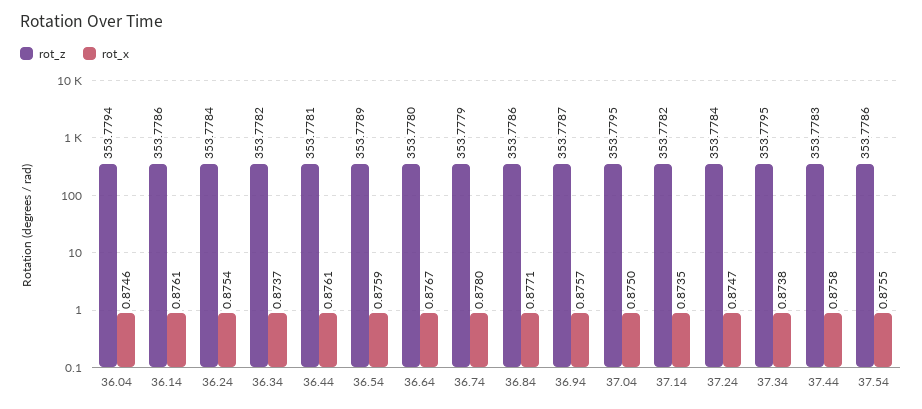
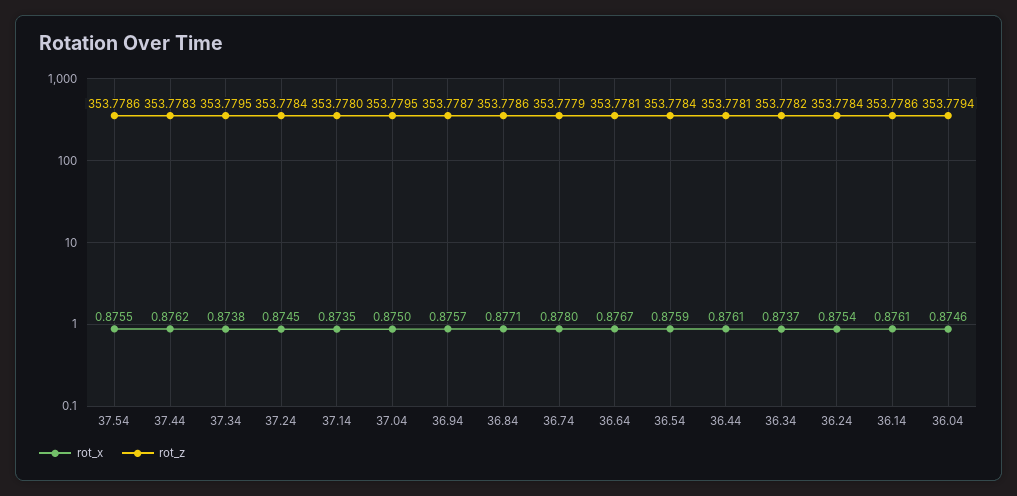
rot_z, 36.54: 353.7789 -> 353.7784
rot_z, 36.64: 353.778 -> 353.7781
rot_z, 37.14: 353.7782 -> 353.778
rot_x, 37.24: 0.8747 -> 0.8745
rot_x, 37.44: 0.8758 -> 0.8762

